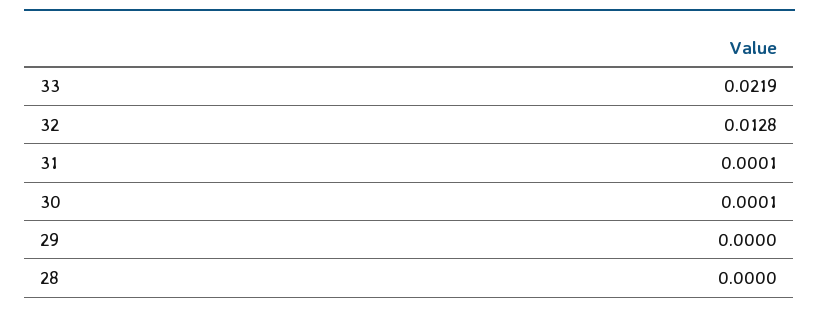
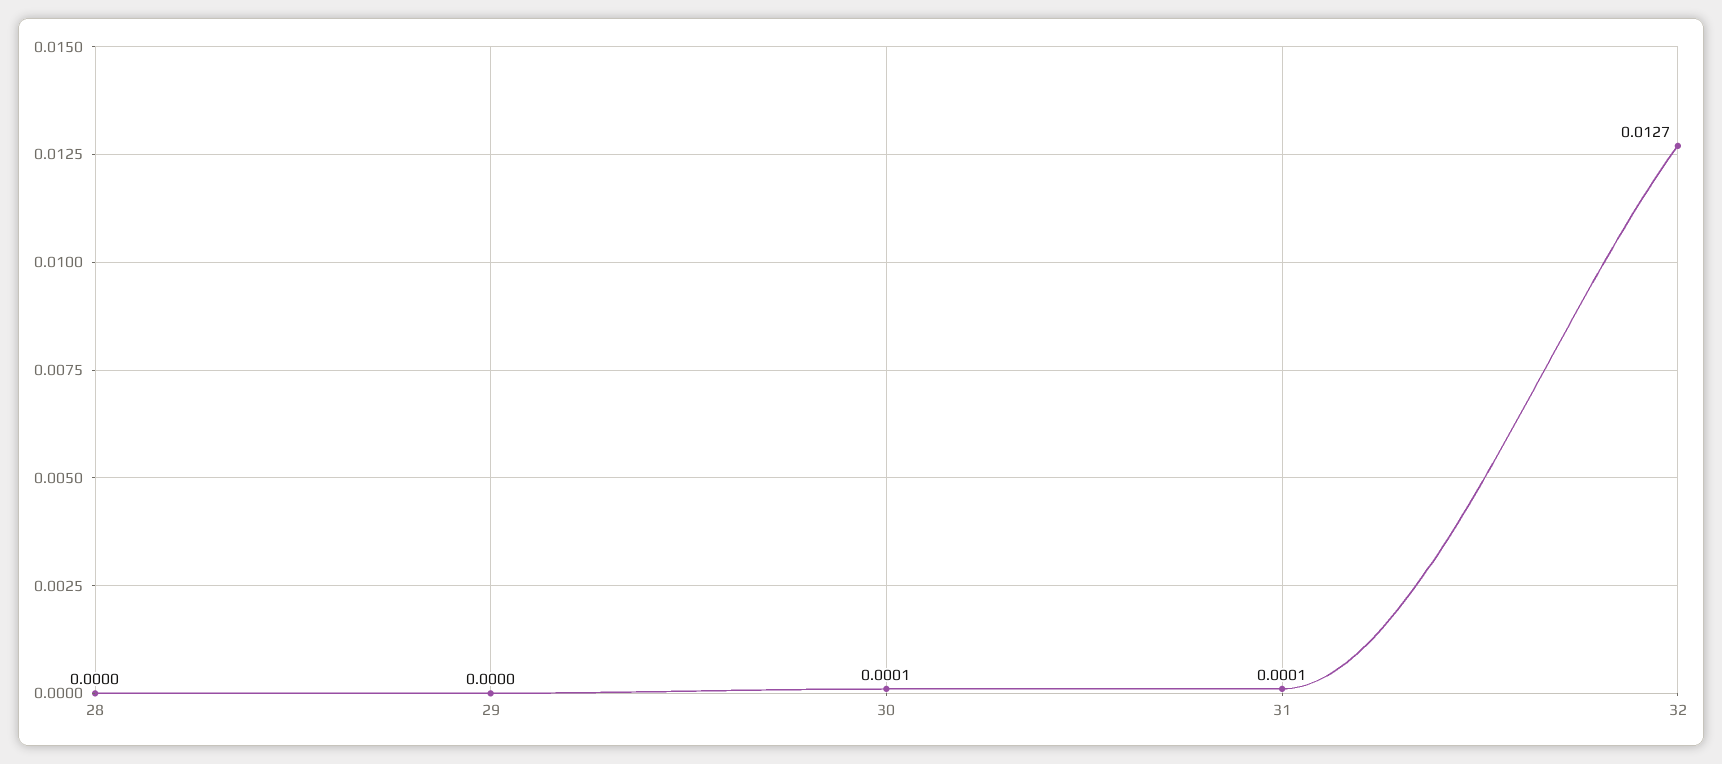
33: 0.0219 -> none
32: 0.0128 -> 0.0127

